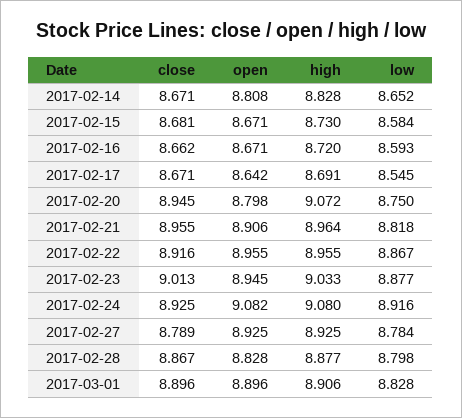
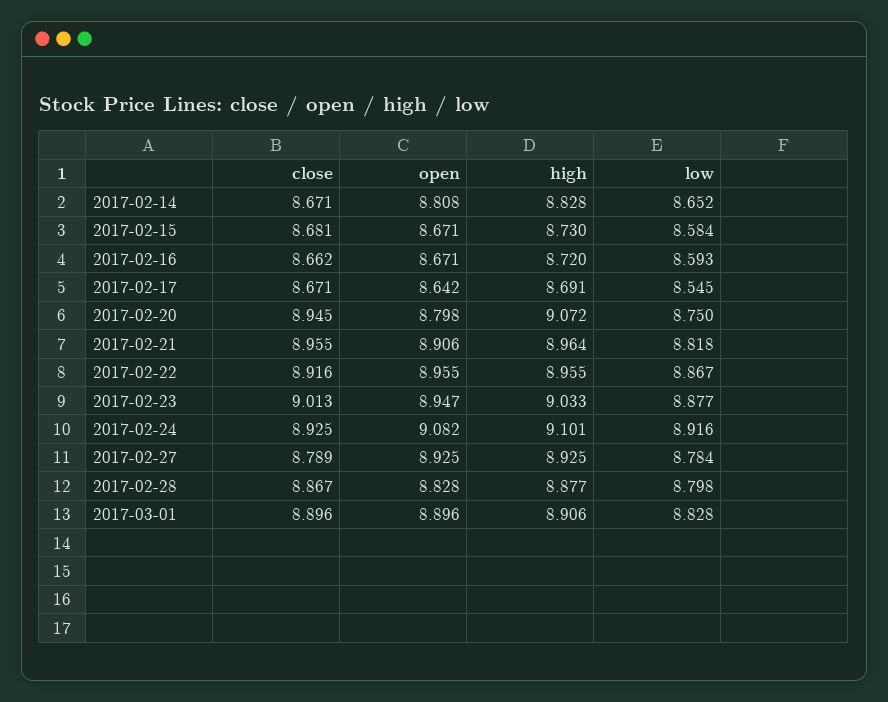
open, 2017-02-23: 8.945 -> 8.947
high, 2017-02-24: 9.08 -> 9.101

